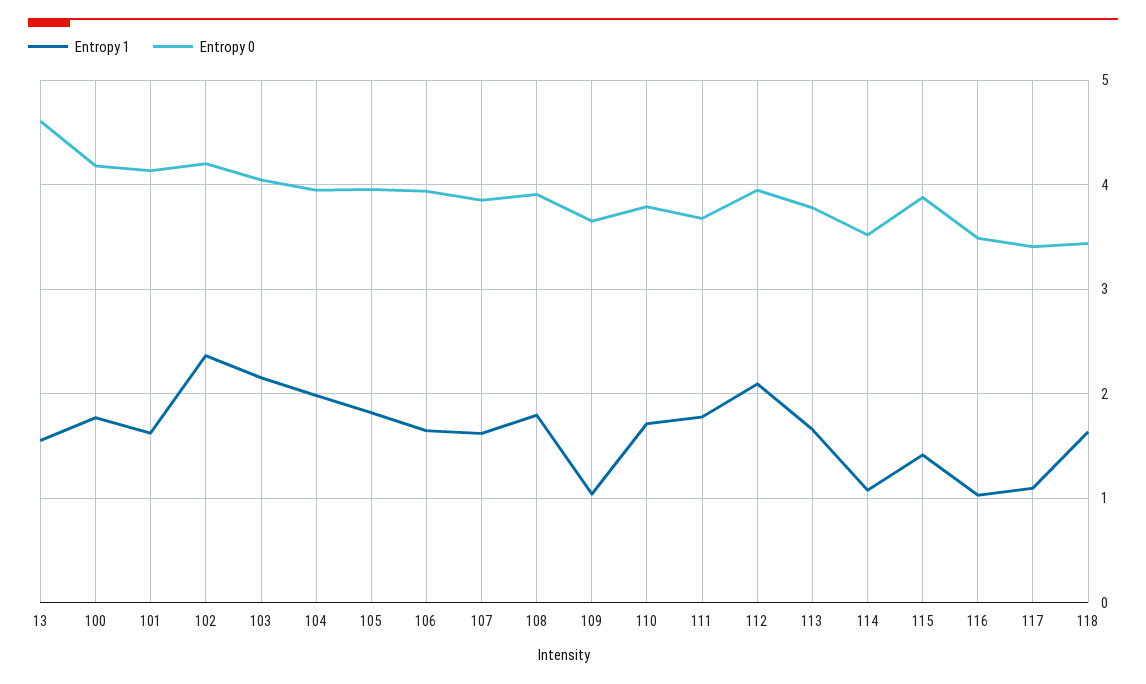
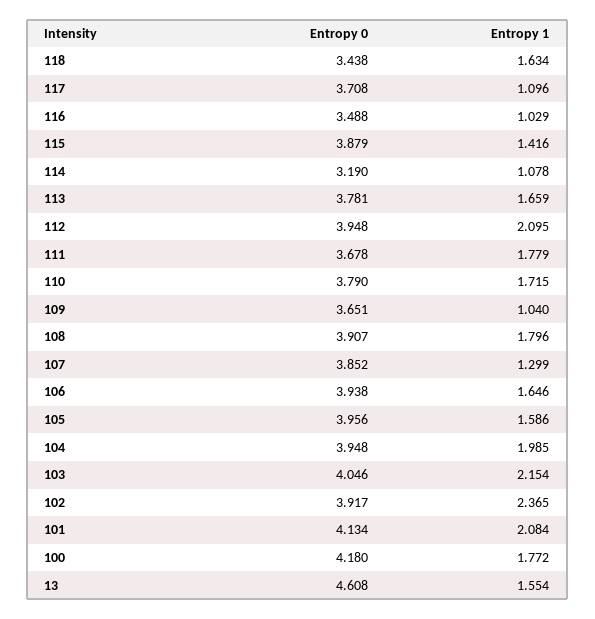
Entropy 1, 101: 1.6 -> 2.084
Entropy 0, 102: 4.2 -> 3.917
Entropy 1, 105: 1.8 -> 1.586
Entropy 1, 107: 1.6 -> 1.299
Entropy 0, 114: 3.5 -> 3.19
Entropy 0, 117: 3.4 -> 3.708

